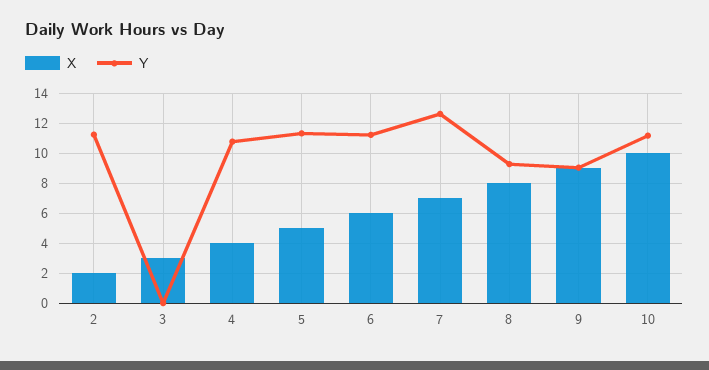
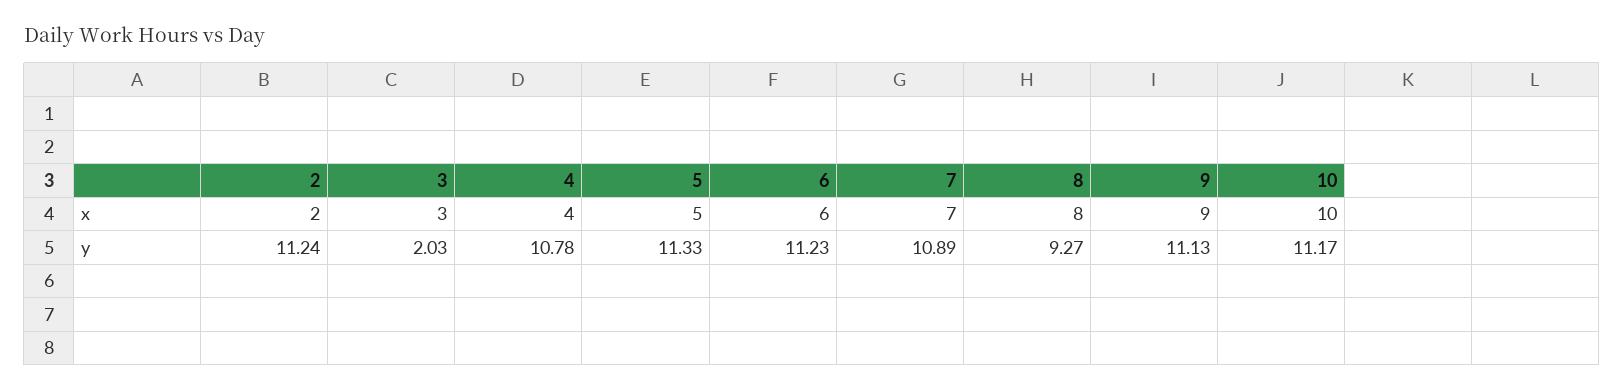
Y, 3: 0 -> 2.03
Y, 7: 12.5 -> 10.89
Y, 9: 9 -> 11.13

